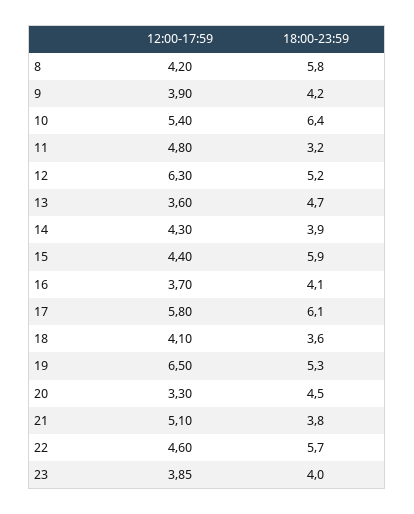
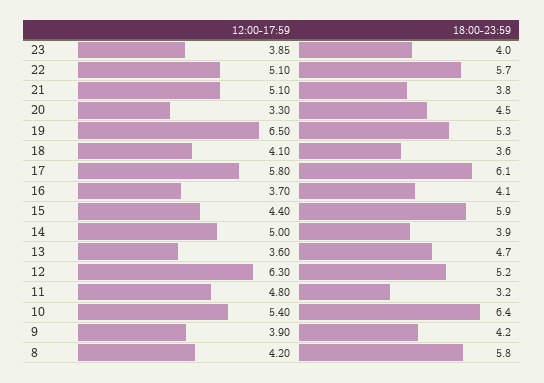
12:00-17:59, 14: 4.3 -> 5
12:00-17:59, 22: 4.6 -> 5.1

